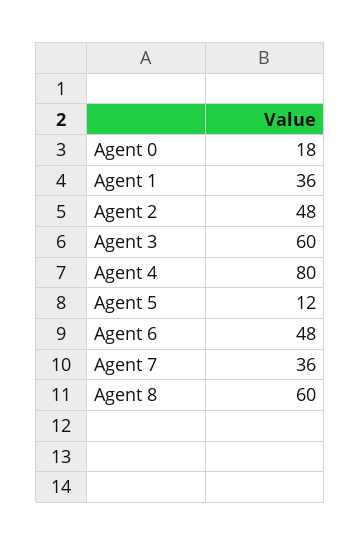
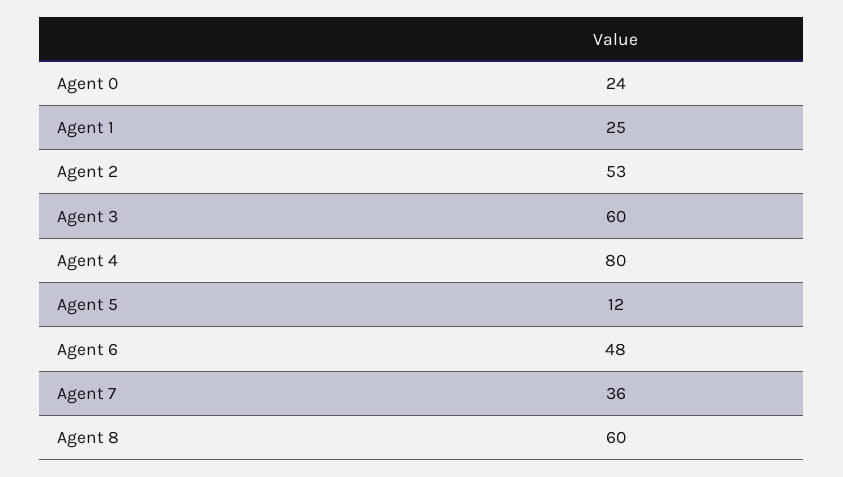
Agent 0: 18 -> 24
Agent 1: 36 -> 25
Agent 2: 48 -> 53

